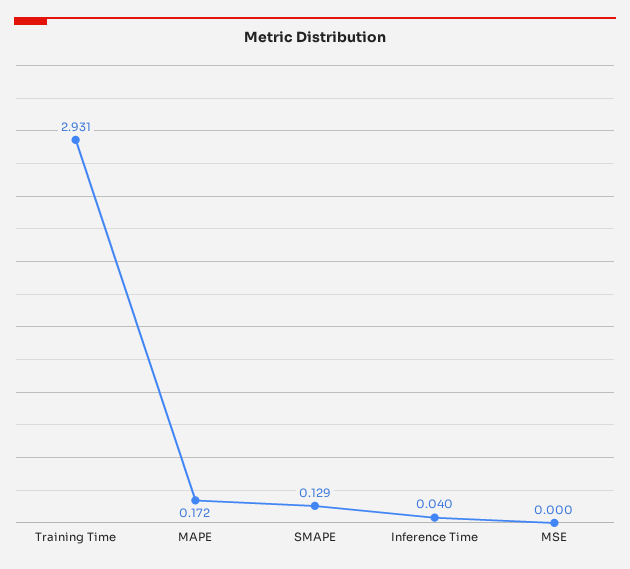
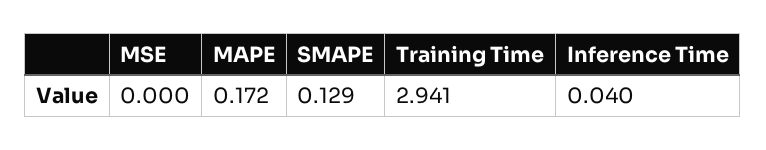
Training Time: 2.931 -> 2.941

